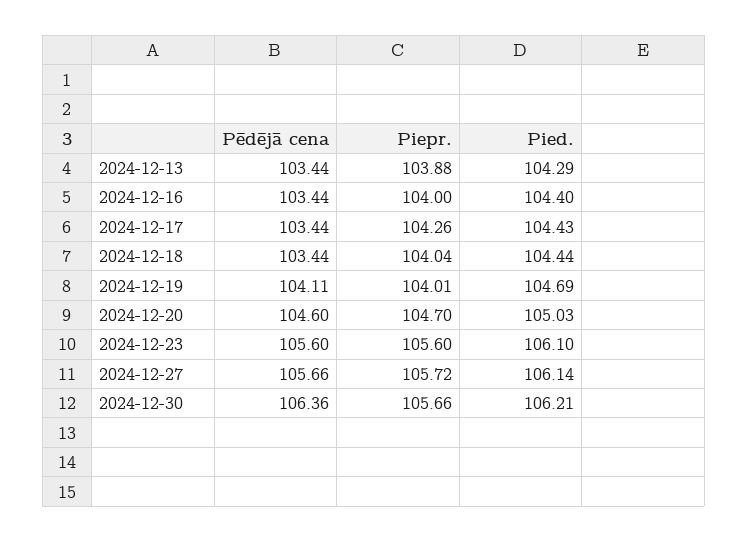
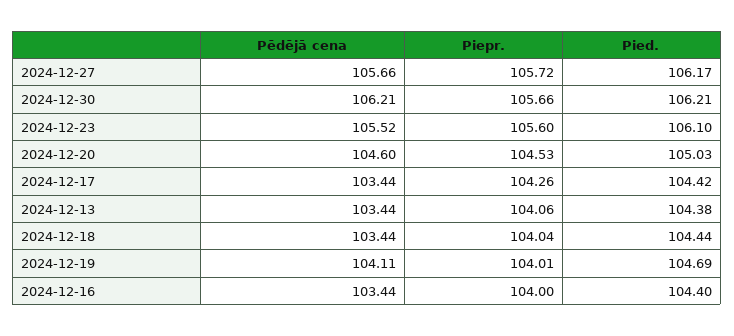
Piepr., 2024-12-13: 103.88 -> 104.06
Pied., 2024-12-13: 104.29 -> 104.38
Pied., 2024-12-17: 104.43 -> 104.42
Piepr., 2024-12-20: 104.7 -> 104.53
Pēdējā cena, 2024-12-23: 105.6 -> 105.52
Pied., 2024-12-27: 106.14 -> 106.17
Pēdējā cena, 2024-12-30: 106.36 -> 106.21

